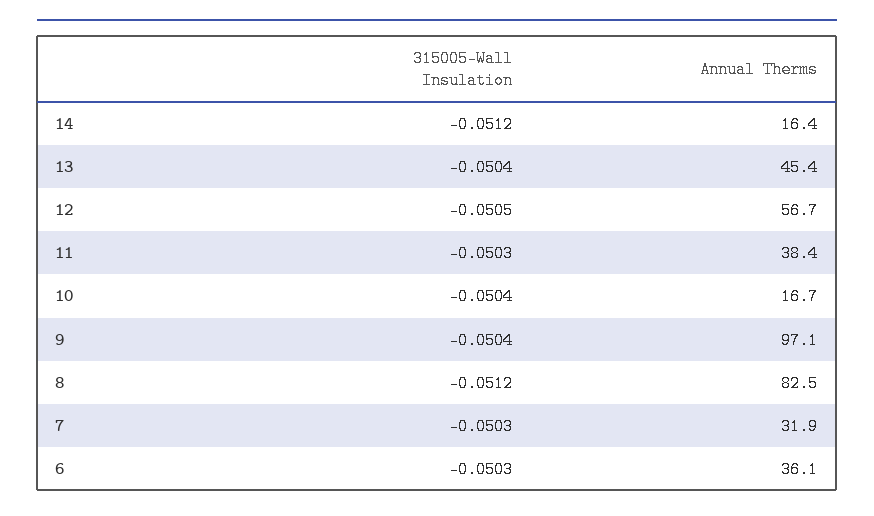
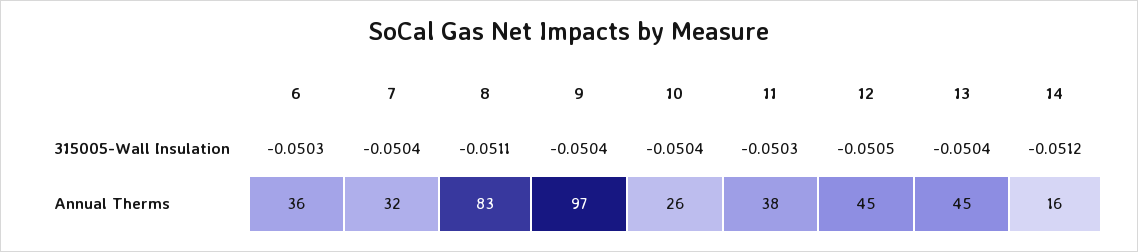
Annual Therms, 12: 56.7 -> 45
Annual Therms, 10: 16.7 -> 26
315005-Wall Insulation, 8: -0.0512 -> -0.0511
315005-Wall Insulation, 7: -0.0503 -> -0.0504

